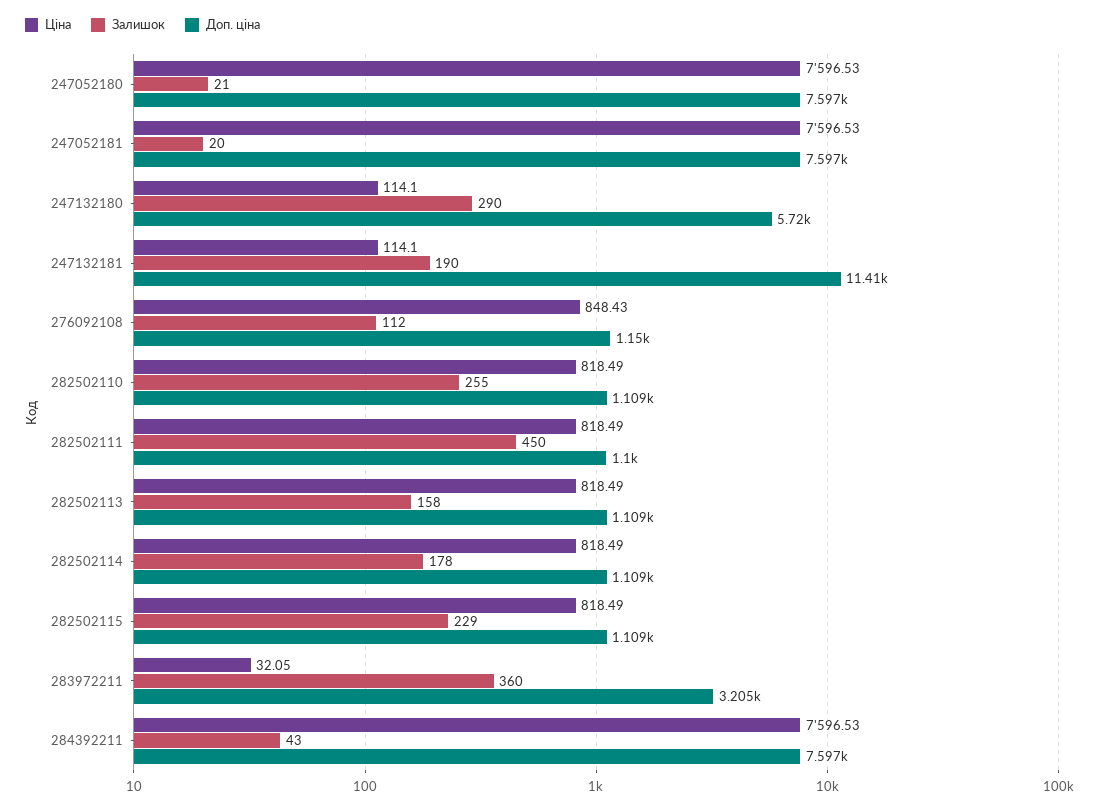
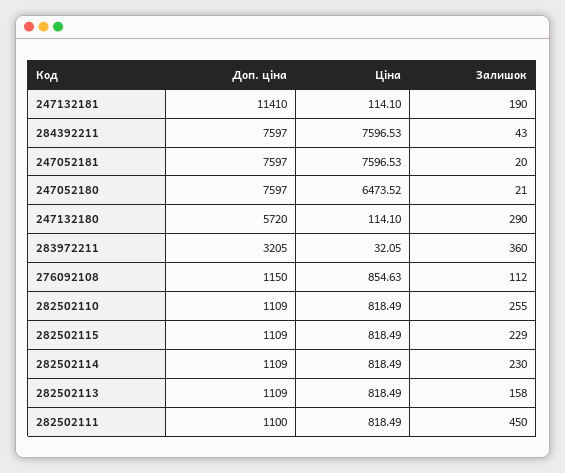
Ціна, 247052180: 7596.53 -> 6473.52
Ціна, 276092108: 848.43 -> 854.63
Залишок, 282502114: 178 -> 230

